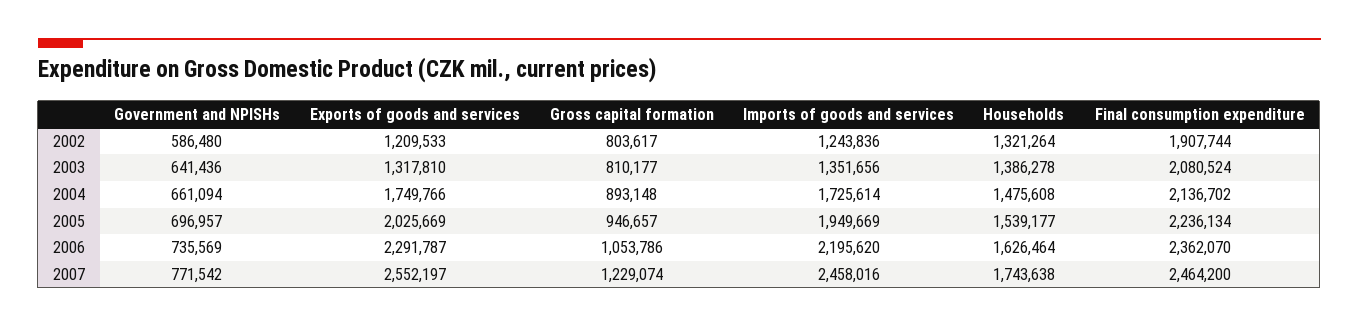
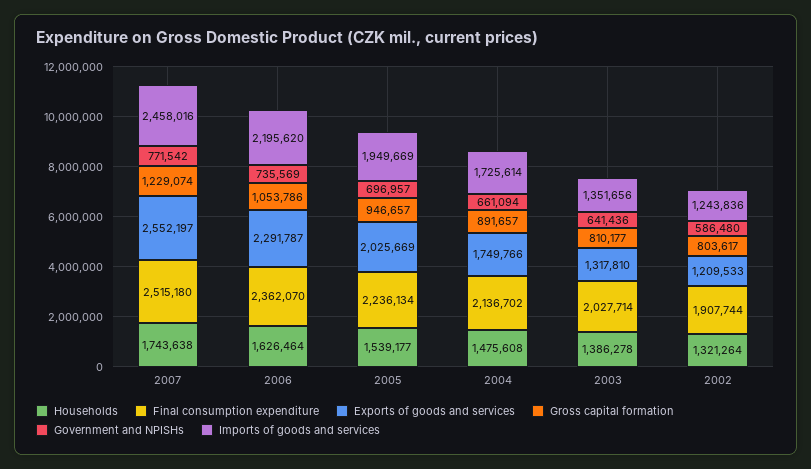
Final consumption expenditure, 2003: 2080524 -> 2027714
Gross capital formation, 2004: 893148 -> 891657
Final consumption expenditure, 2007: 2464200 -> 2515180

